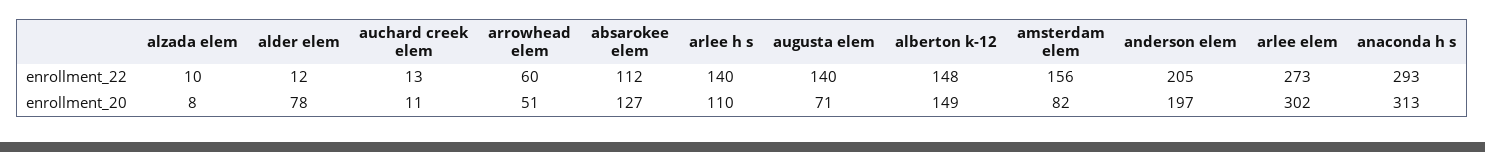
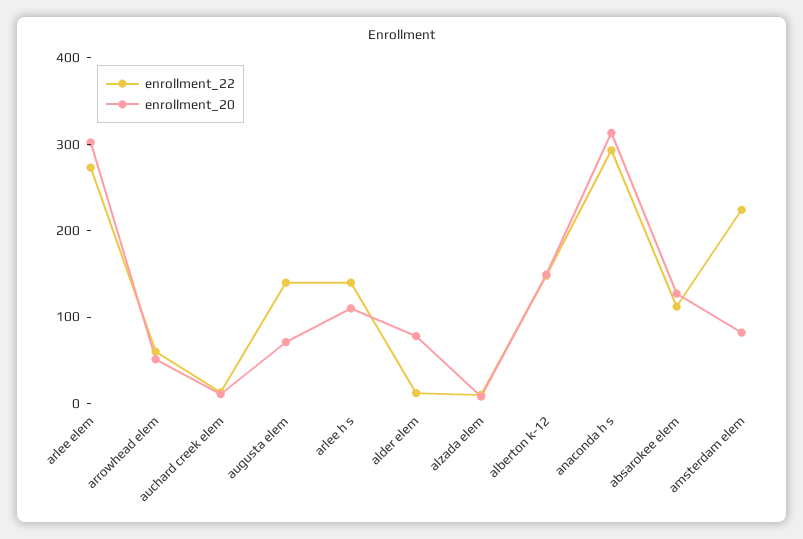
enrollment_22, amsterdam elem: 156 -> 220
enrollment_22, anderson elem: 205 -> none
enrollment_20, anderson elem: 197 -> none

